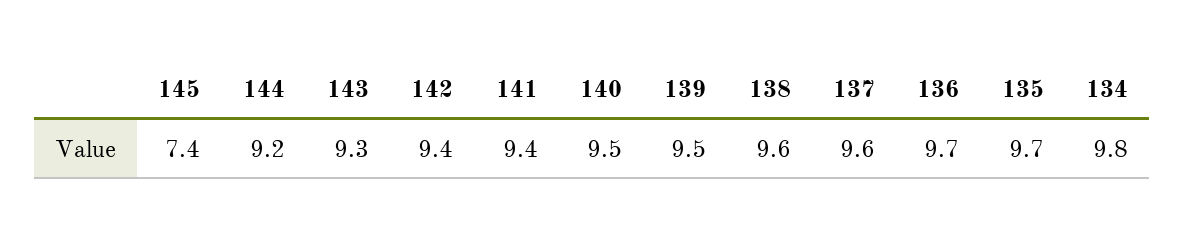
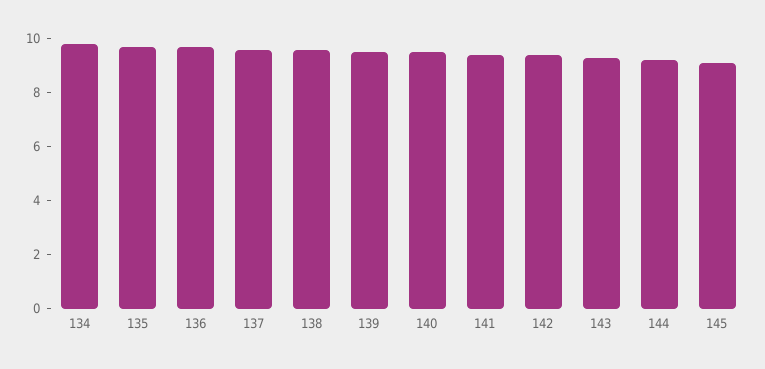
145: 7.4 -> 9

